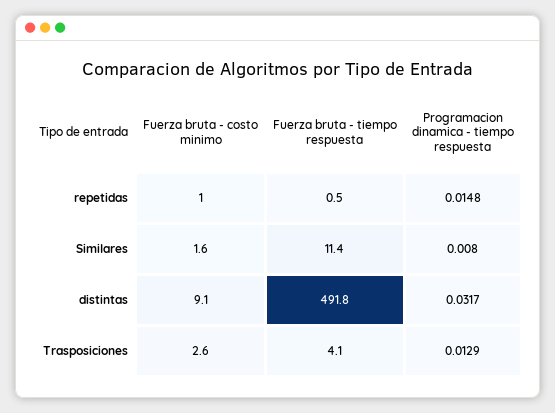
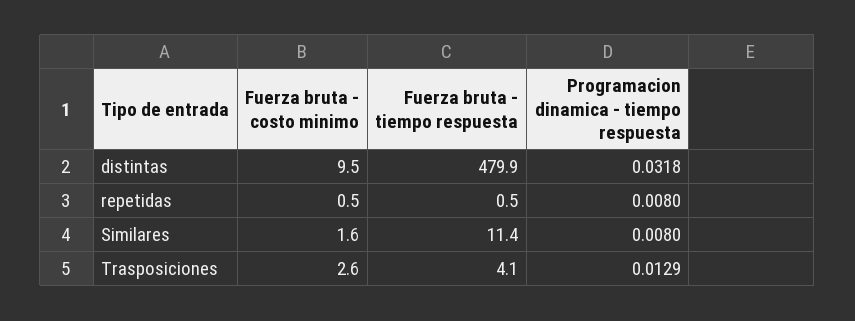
Fuerza bruta - costo minimo, repetidas: 1 -> 0.5
Programacion dinamica - tiempo respuesta, repetidas: 0.0148 -> 0.008
Fuerza bruta - costo minimo, distintas: 9.1 -> 9.5
Fuerza bruta - tiempo respuesta, distintas: 491.8 -> 479.9
Programacion dinamica - tiempo respuesta, distintas: 0.0317 -> 0.0318

